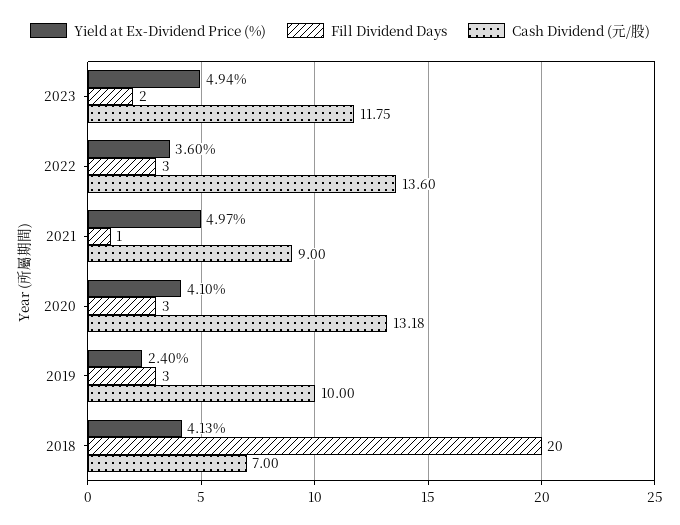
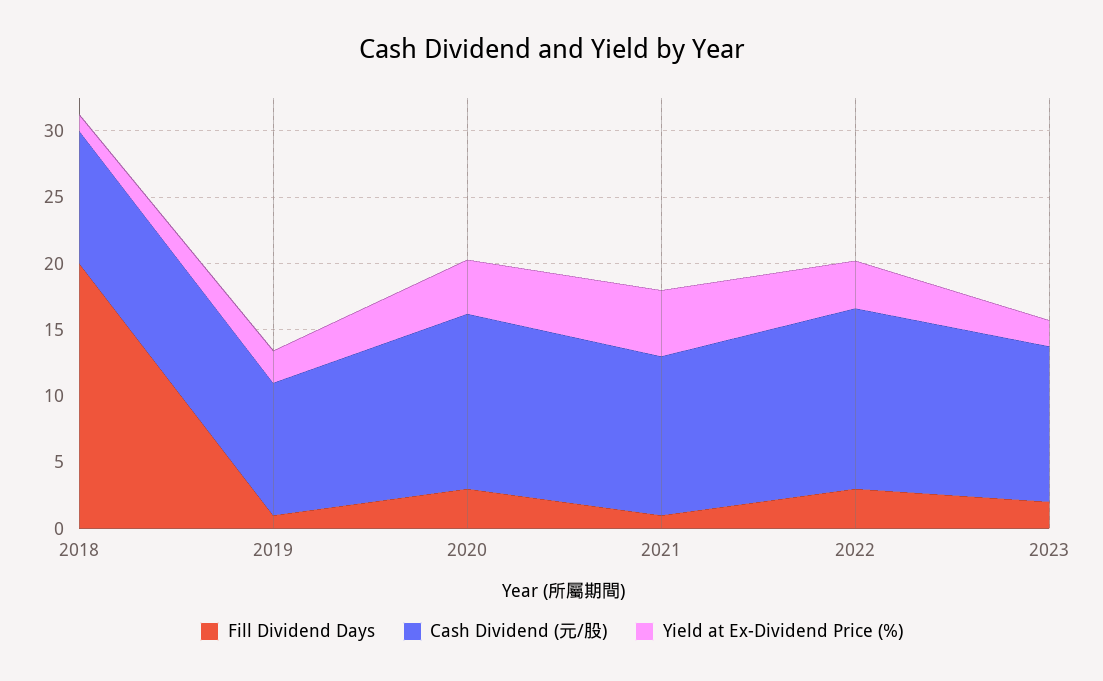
Yield at Ex-Dividend Price (%), 2023: 4.94 -> 2
Cash Dividend (元/股), 2021: 9 -> 12
Fill Dividend Days, 2019: 3 -> 1
Yield at Ex-Dividend Price (%), 2018: 4.13 -> 1
Cash Dividend (元/股), 2018: 7 -> 10

